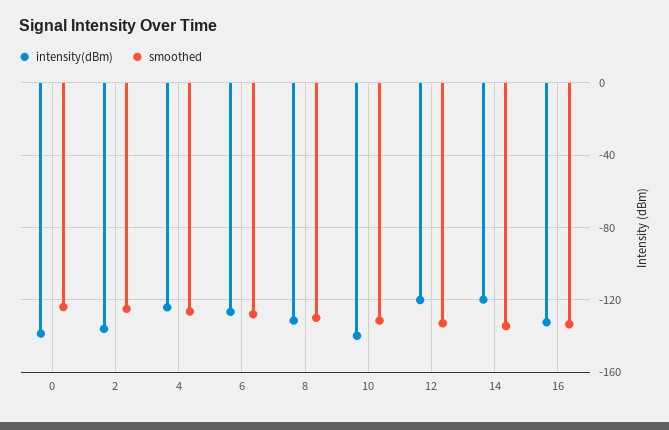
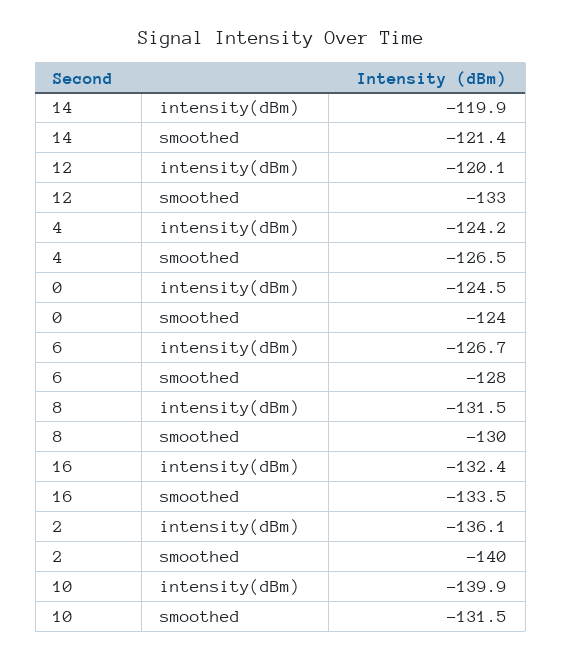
intensity(dBm), 0: -140 -> -124.5
smoothed, 2: -125 -> -140
smoothed, 14: -135 -> -121.4

